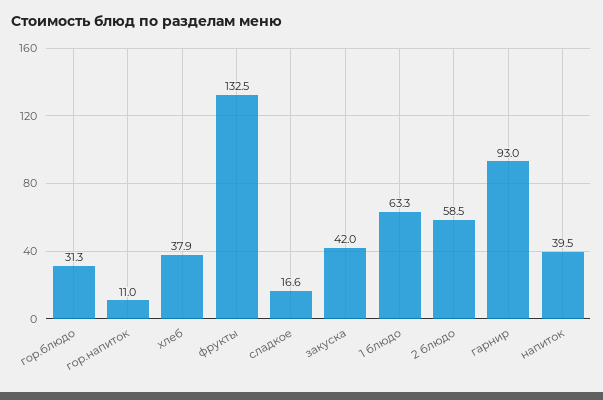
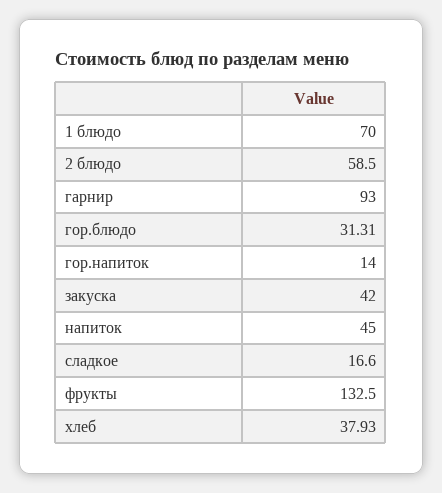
гор.напиток: 11 -> 14
1 блюдо: 63.3 -> 70
напиток: 39.5 -> 45

